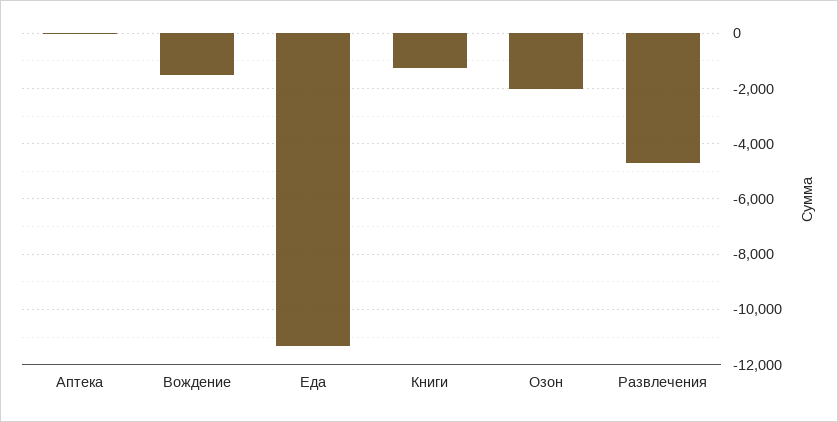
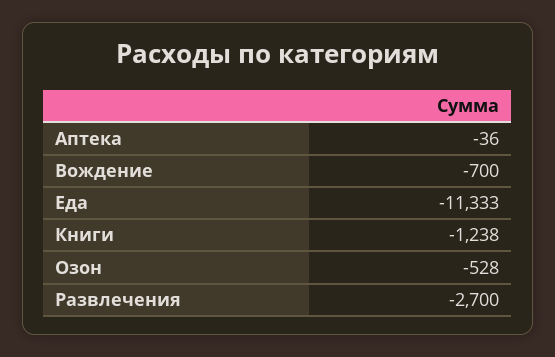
Вождение: -1500 -> -700
Озон: -2000 -> -528
Развлечения: -4750 -> -2700

